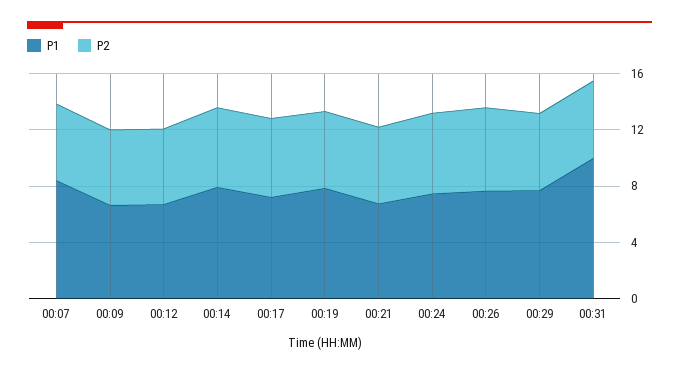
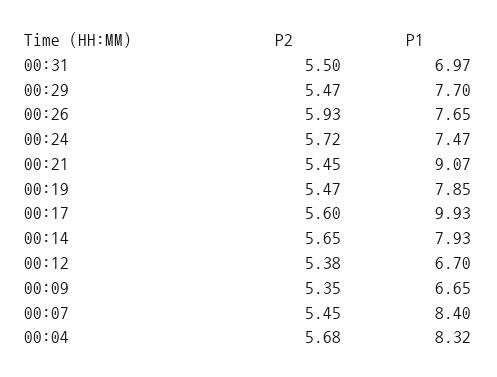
P1, 00:17: 7 -> 9.93
P1, 00:21: 7 -> 9.07
P1, 00:31: 10 -> 6.97
P2, 00:04: none -> 5.68
P1, 00:04: none -> 8.32

